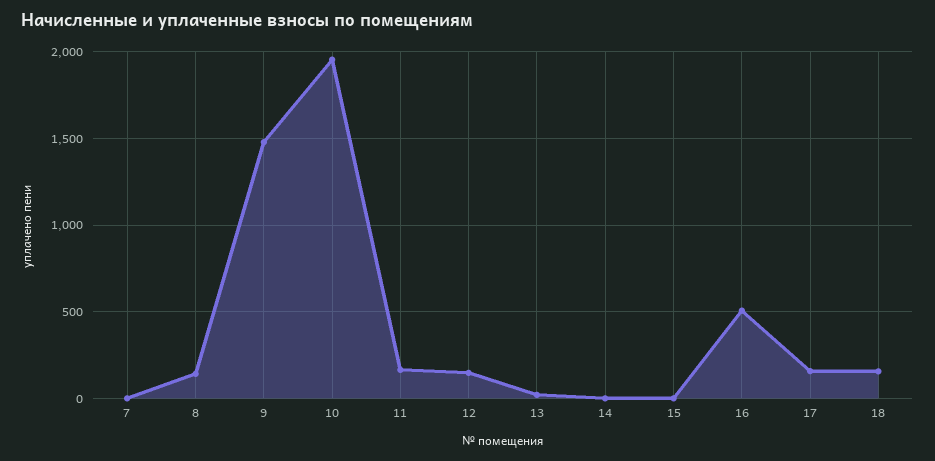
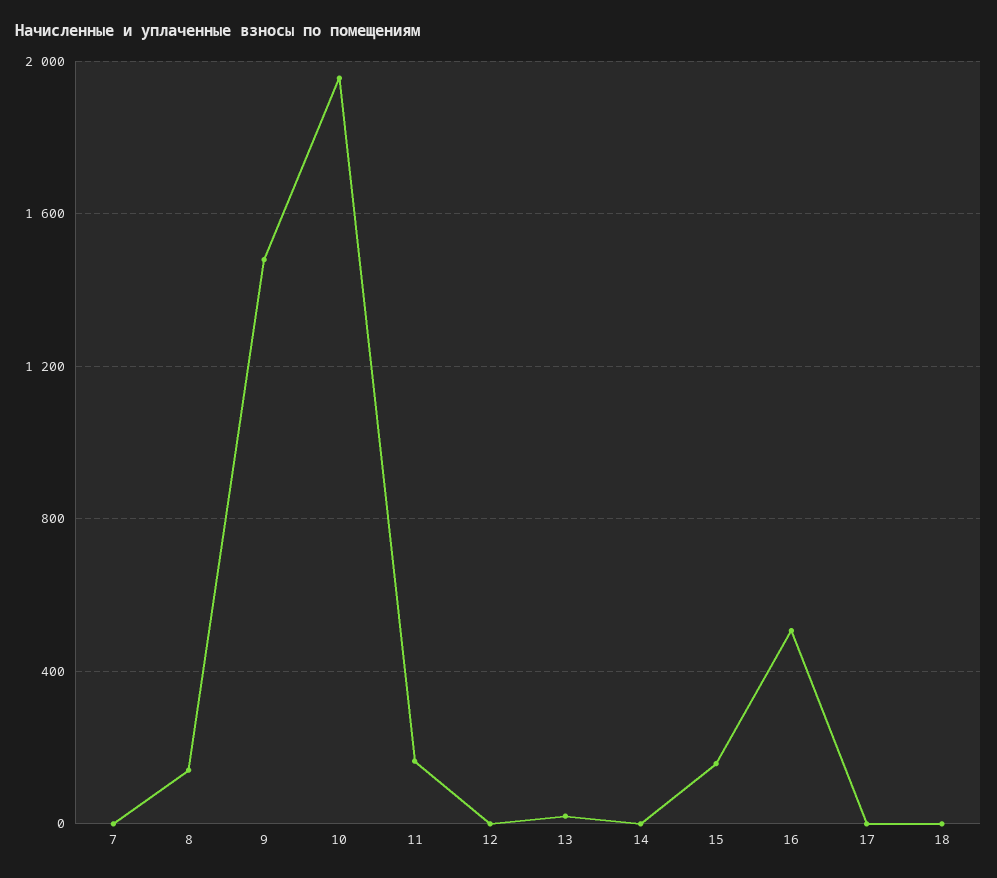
12: 150 -> 0
15: 0 -> 150
17: 150 -> 0
18: 150 -> 0

